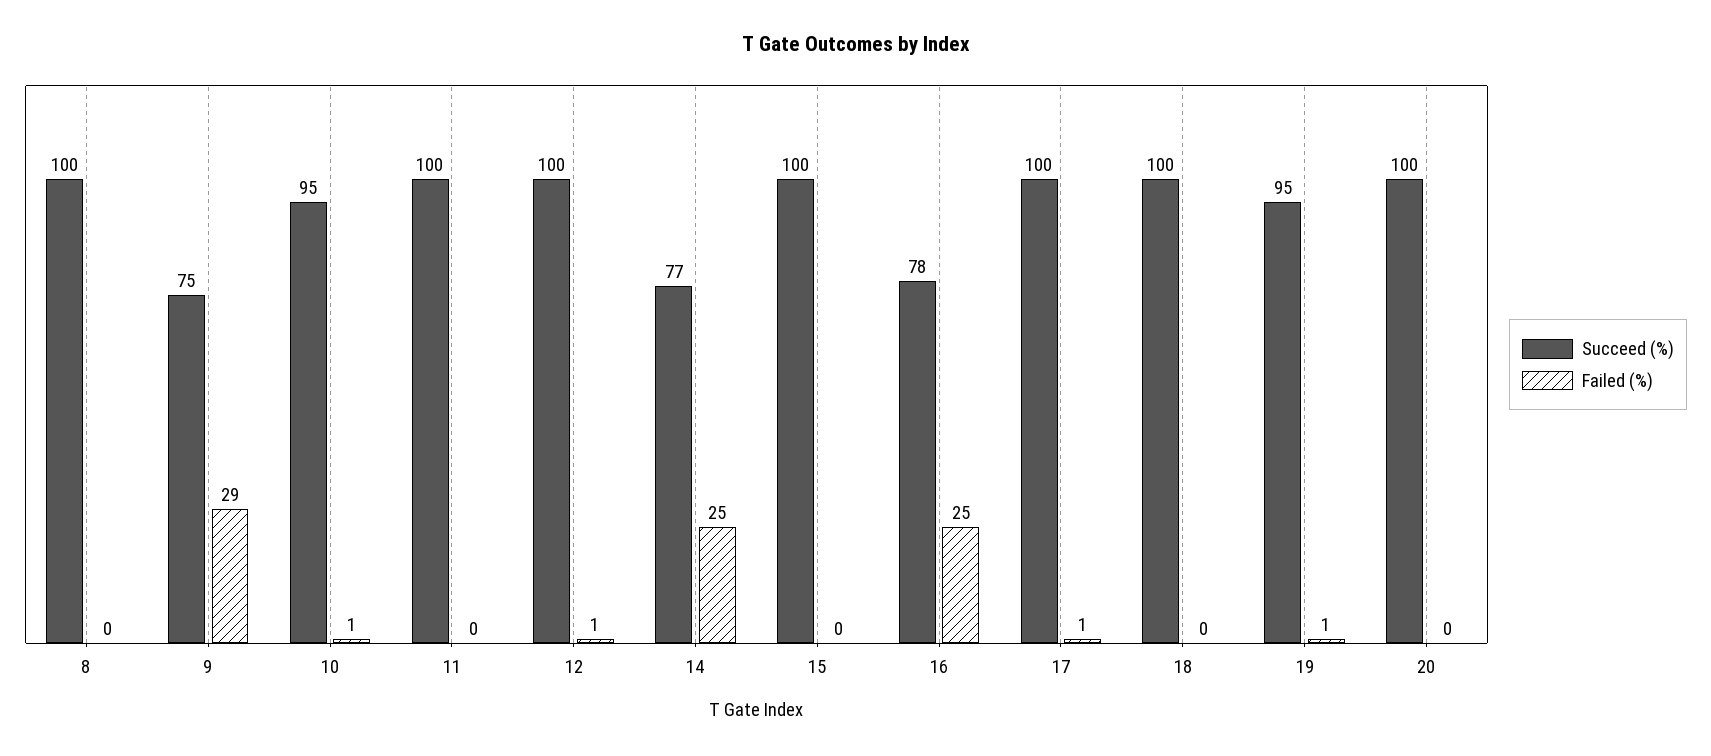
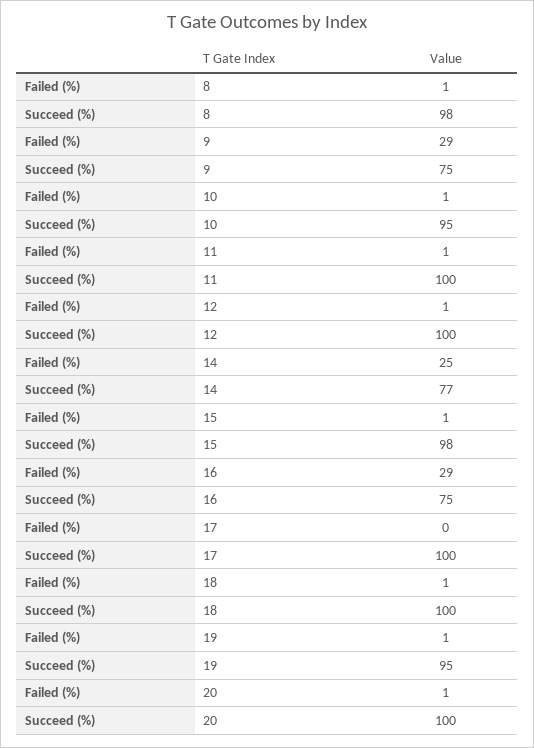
Succeed (%), 8: 100 -> 98
Failed (%), 8: 0 -> 1
Failed (%), 11: 0 -> 1
Succeed (%), 15: 100 -> 98
Failed (%), 15: 0 -> 1
Succeed (%), 16: 78 -> 75
Failed (%), 16: 25 -> 29
Failed (%), 17: 1 -> 0
Failed (%), 18: 0 -> 1
Failed (%), 20: 0 -> 1

